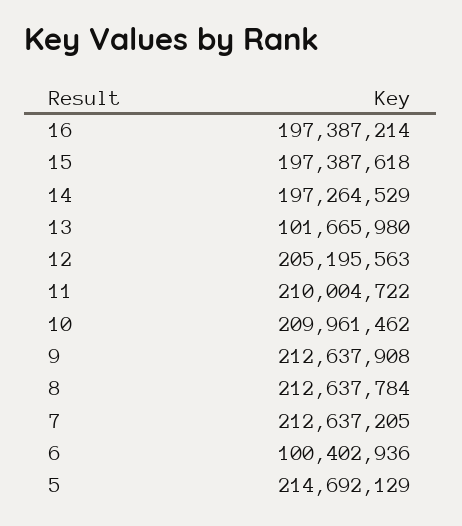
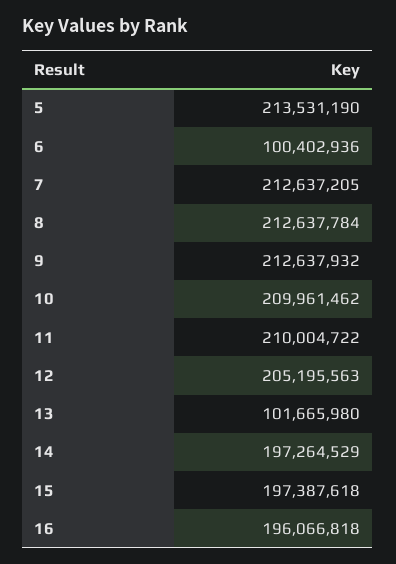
16: 197387214 -> 196066818
9: 212637908 -> 212637932
5: 214692129 -> 213531190

